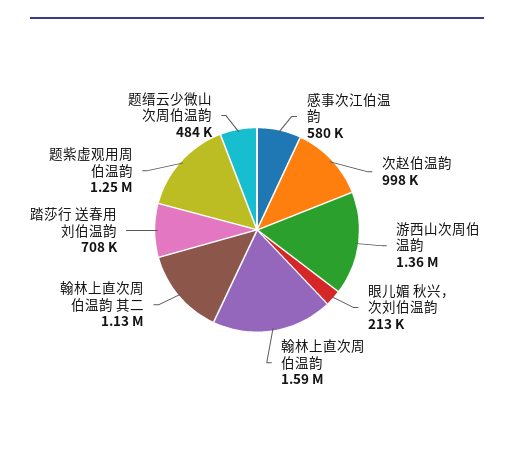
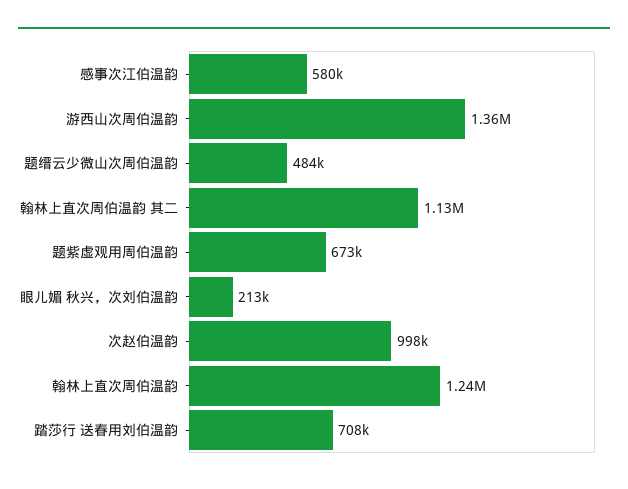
翰林上直次周伯温韵: 1590000 -> 1240000
题紫虚观用周伯温韵: 1250000 -> 673000

